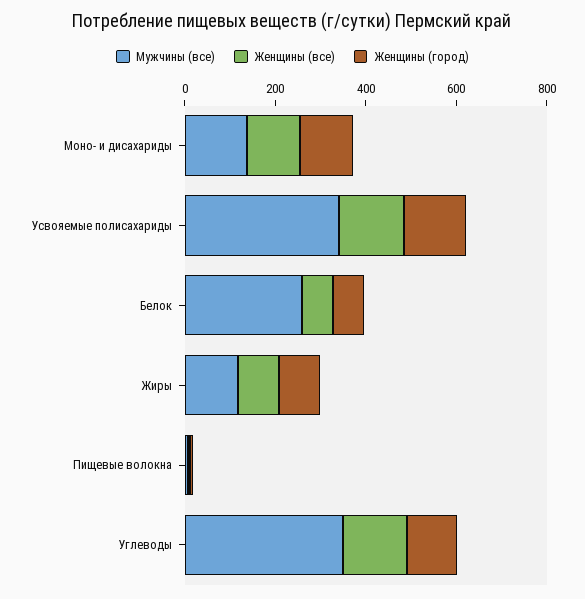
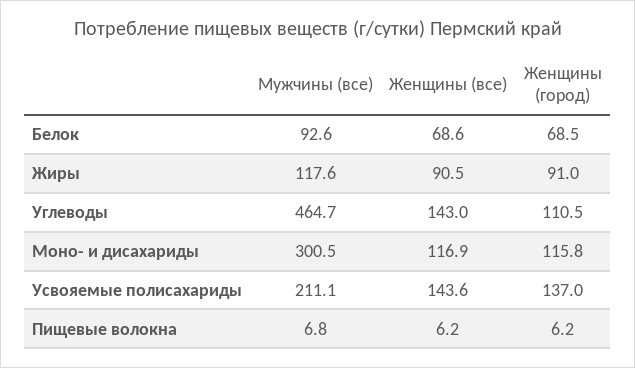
Мужчины (все), Моно- и дисахариды: 150 -> 300.5
Мужчины (все), Усвояемые полисахариды: 350 -> 211.1
Мужчины (все), Белок: 250 -> 92.6
Мужчины (все), Углеводы: 350 -> 464.7

